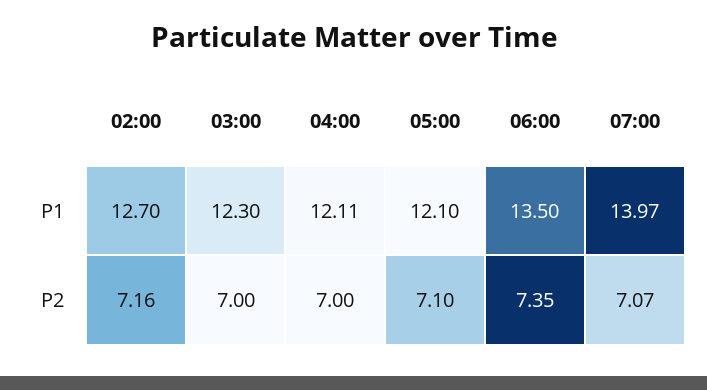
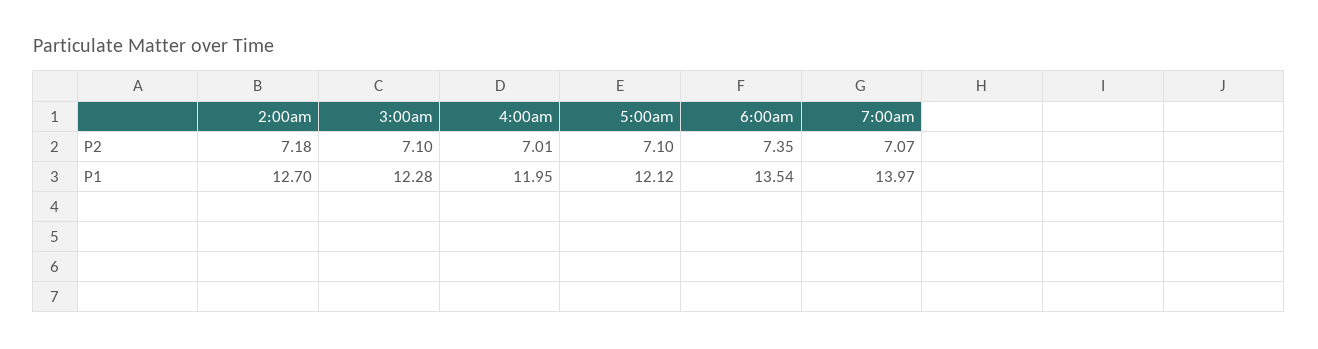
03:00, P1: 12.3 -> 12.28
04:00, P1: 12.11 -> 11.95
05:00, P1: 12.1 -> 12.12
06:00, P1: 13.5 -> 13.54
02:00, P2: 7.16 -> 7.18
03:00, P2: 7 -> 7.1
04:00, P2: 7 -> 7.01

